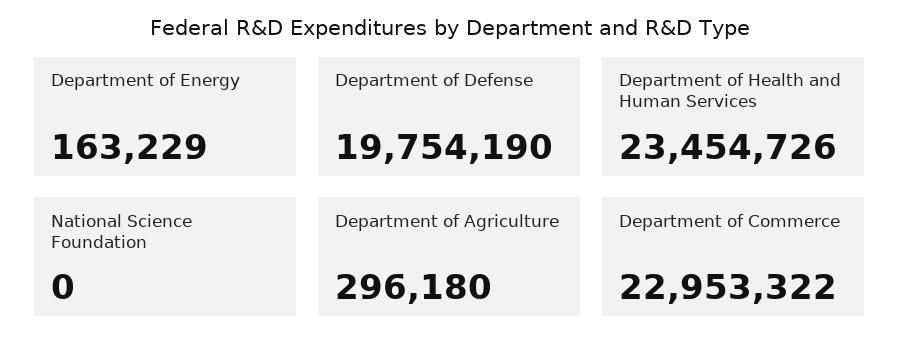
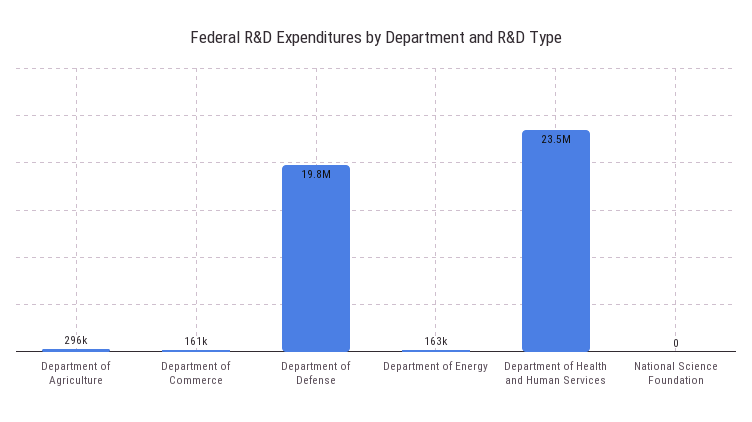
Department of Commerce: 22953322 -> 161000

